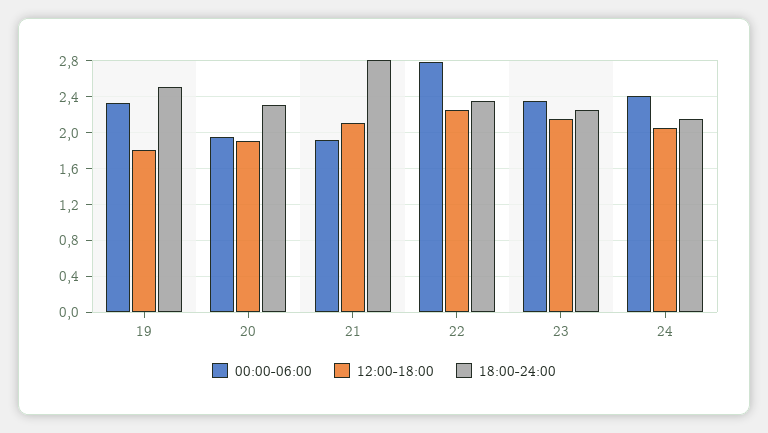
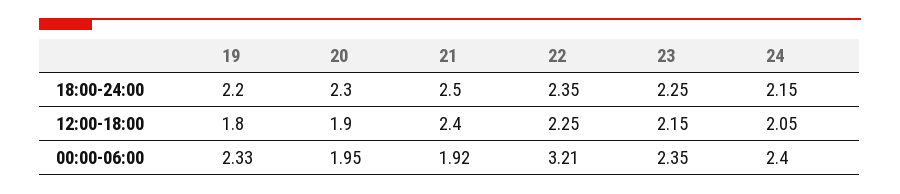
18:00-24:00, 19: 2.5 -> 2.2
12:00-18:00, 21: 2.1 -> 2.4
18:00-24:00, 21: 2.8 -> 2.5
00:00-06:00, 22: 2.8 -> 3.21

